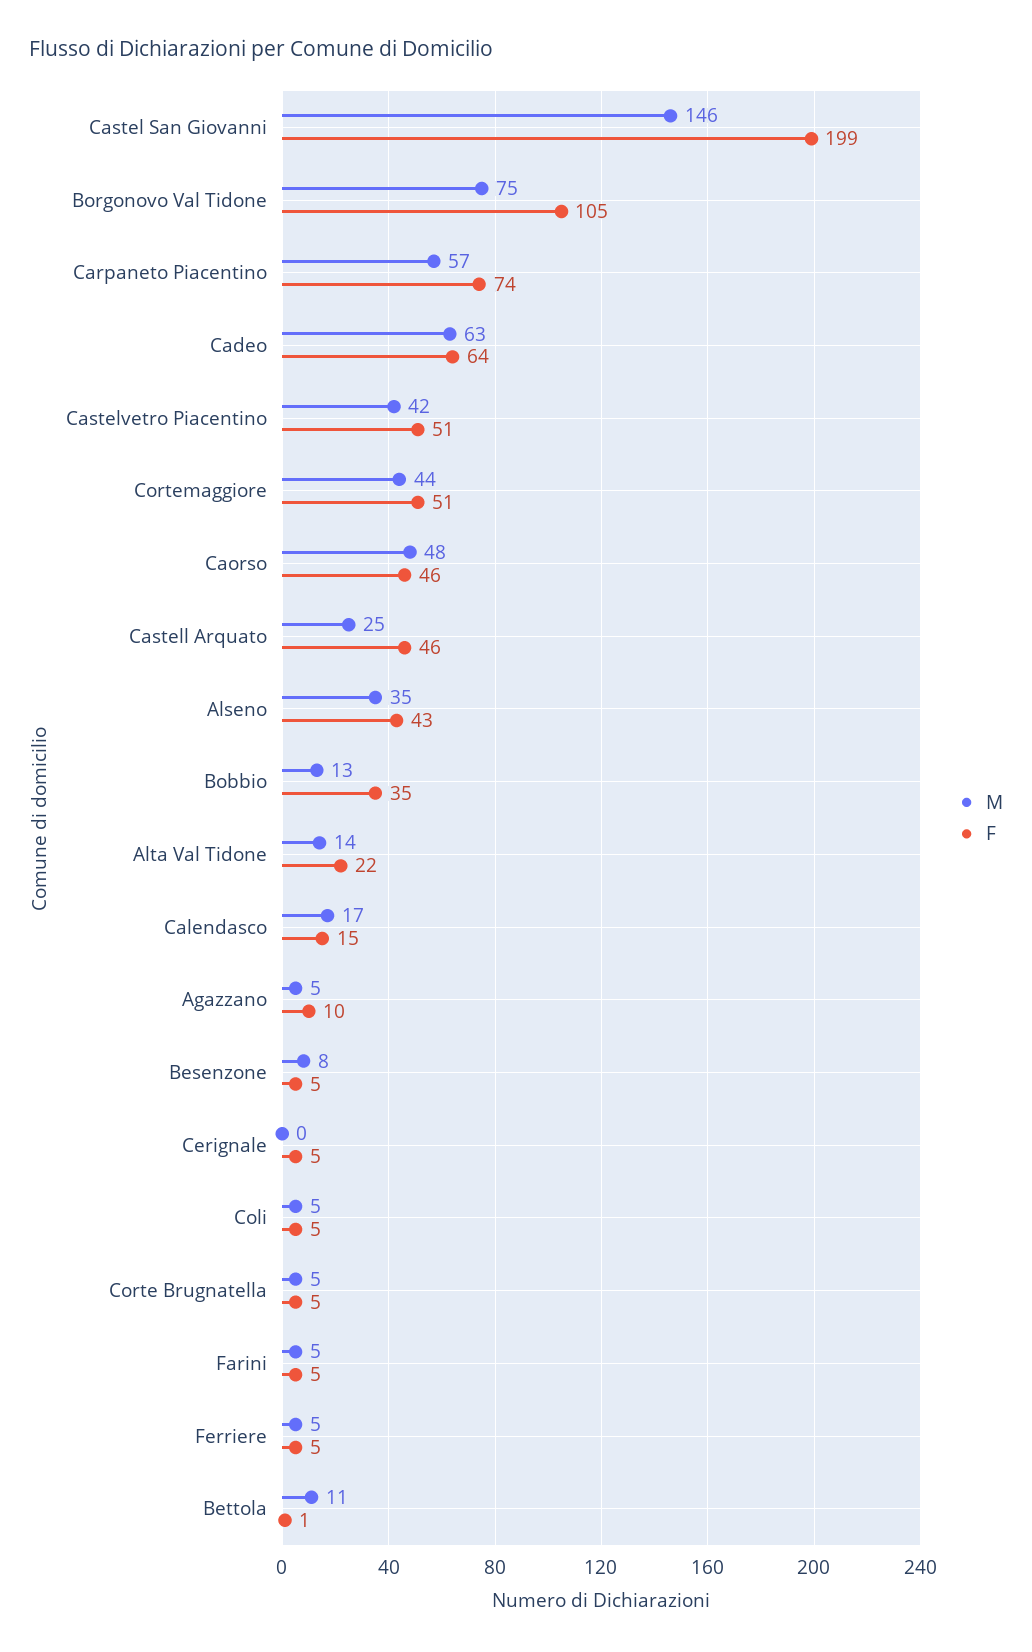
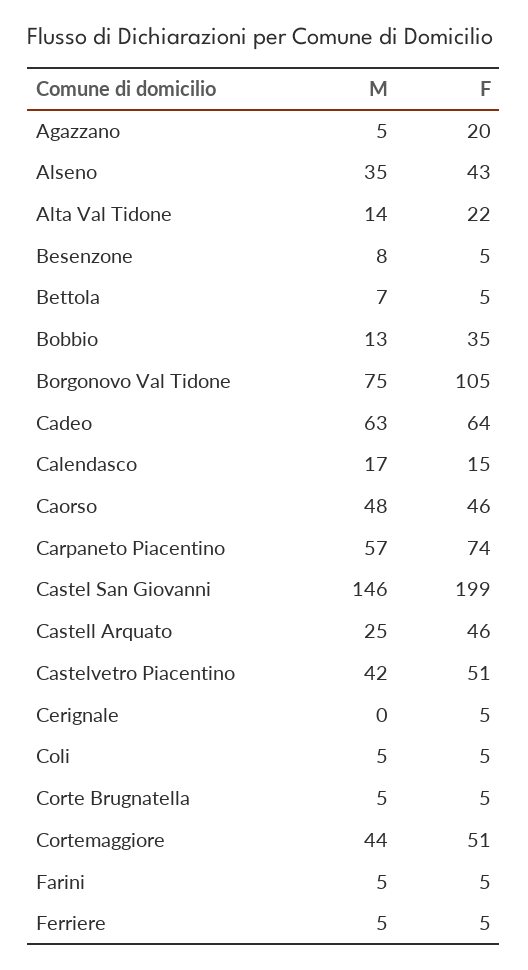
F, Agazzano: 10 -> 20
M, Bettola: 11 -> 7
F, Bettola: 1 -> 5

